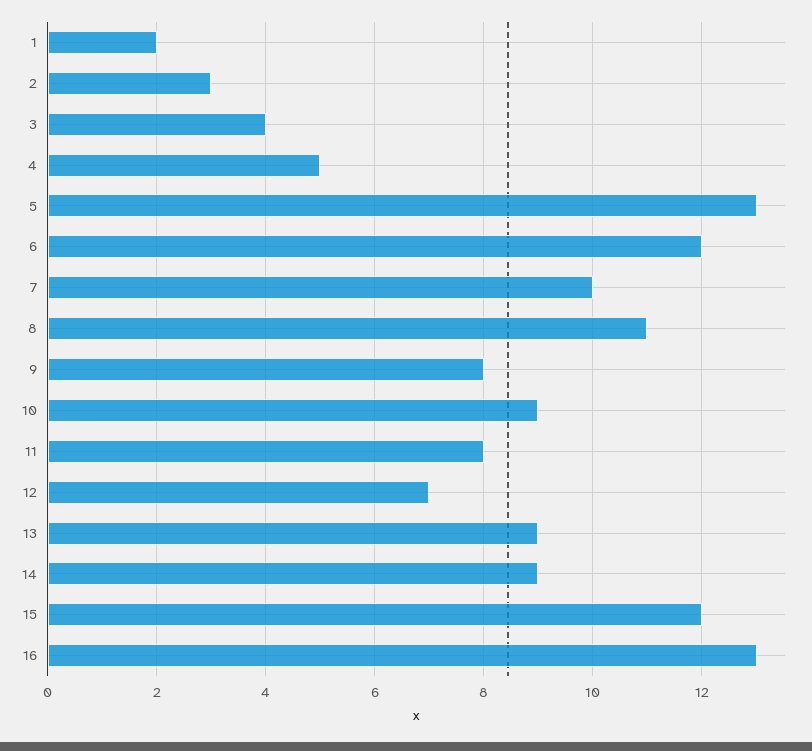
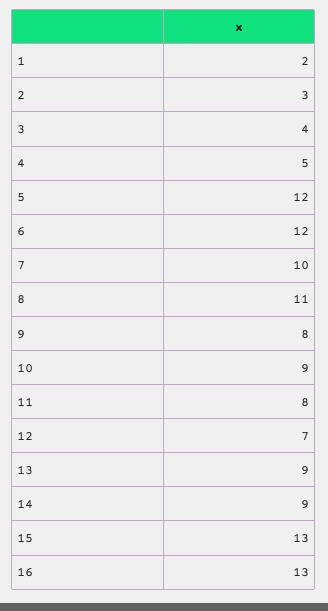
5: 13 -> 12
15: 12 -> 13

